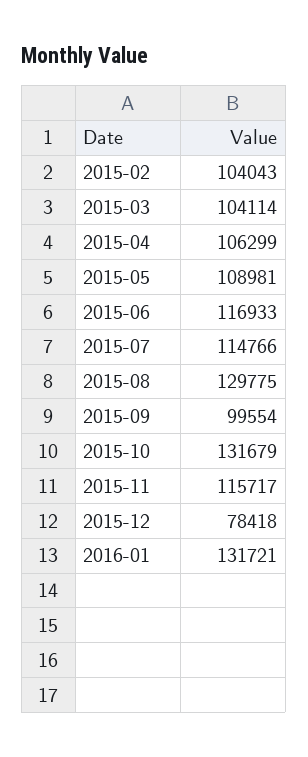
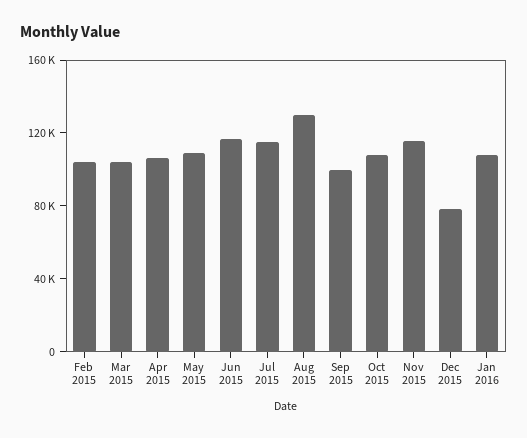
2015-10: 131679 -> 110000
2016-01: 131721 -> 110000

